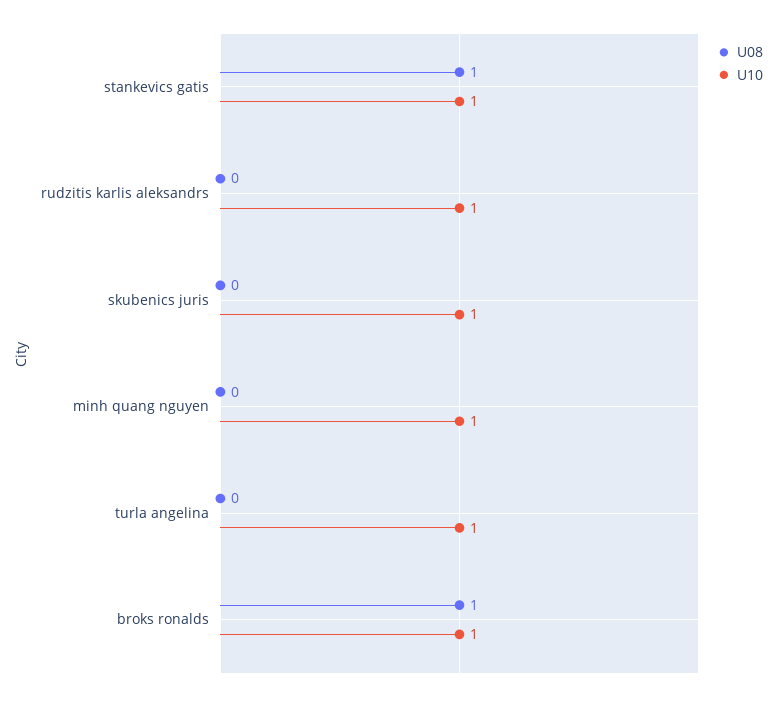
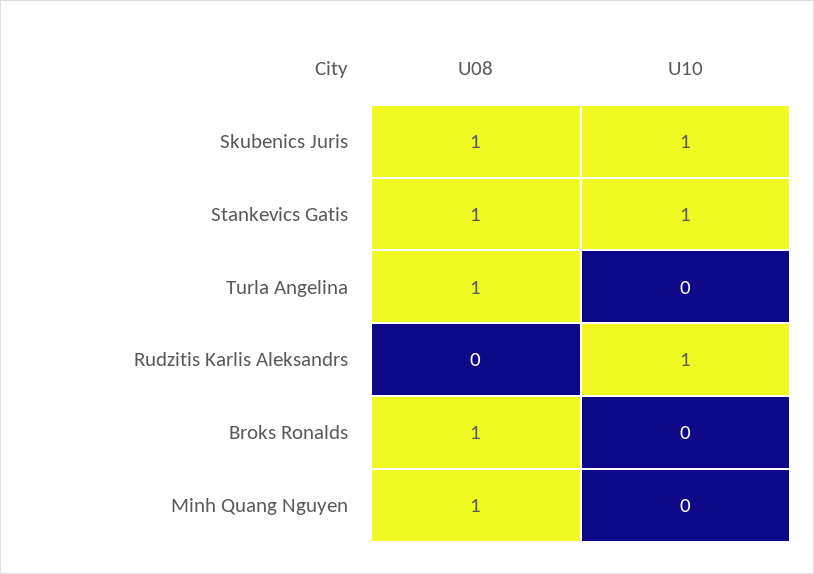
U08, skubenics juris: 0 -> 1
U08, minh quang nguyen: 0 -> 1
U10, minh quang nguyen: 1 -> 0
U08, turla angelina: 0 -> 1
U10, turla angelina: 1 -> 0
U10, broks ronalds: 1 -> 0

